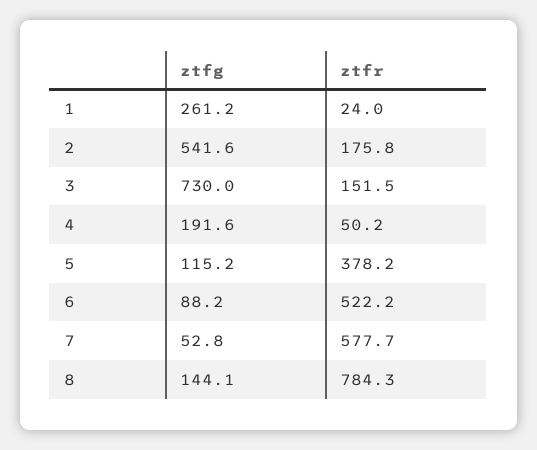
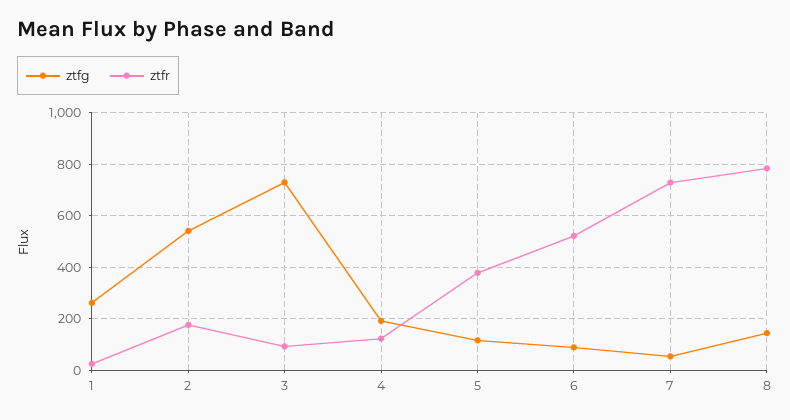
ztfr, 3: 151.5 -> 100
ztfr, 4: 50.2 -> 125
ztfr, 7: 577.7 -> 725

